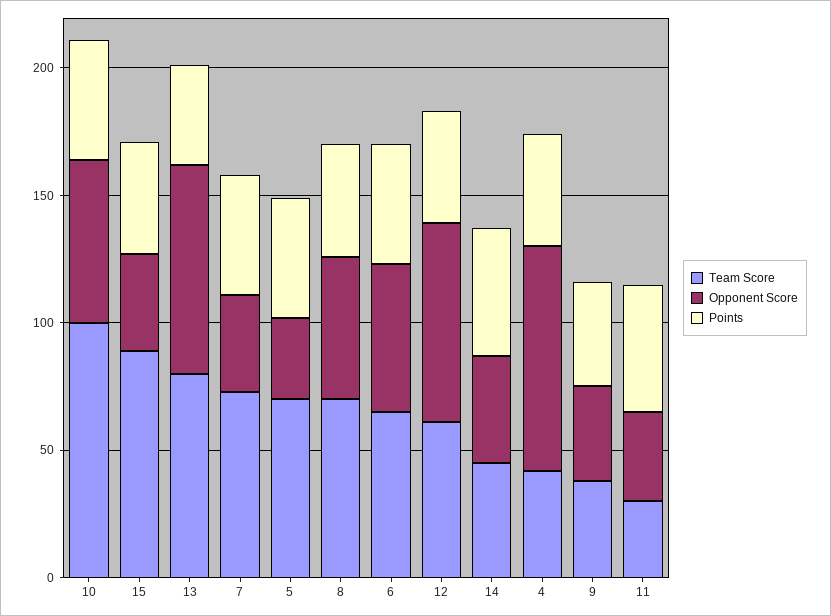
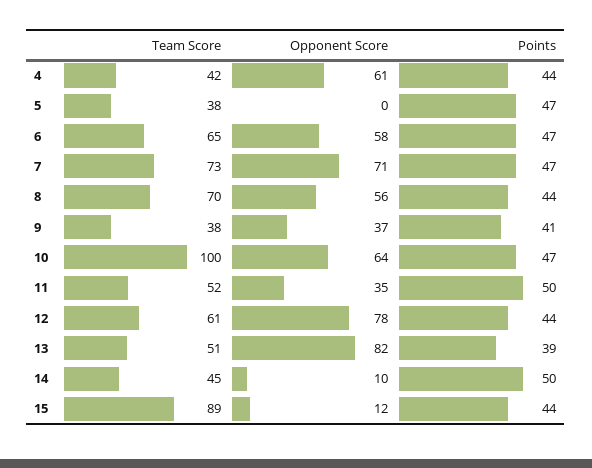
Opponent Score, 15: 40 -> 12
Team Score, 13: 80 -> 51
Opponent Score, 7: 40 -> 71
Team Score, 5: 70 -> 38
Opponent Score, 5: 30 -> 0
Opponent Score, 14: 40 -> 10
Opponent Score, 4: 90 -> 61
Team Score, 11: 30 -> 52

